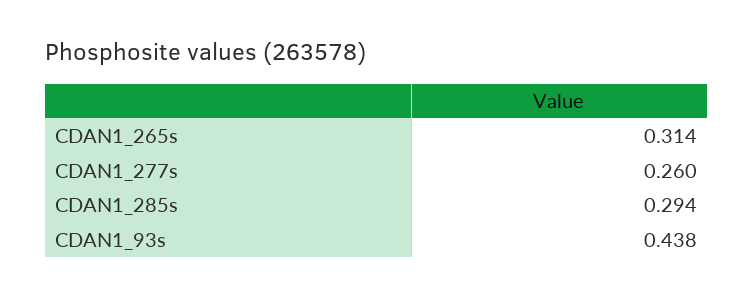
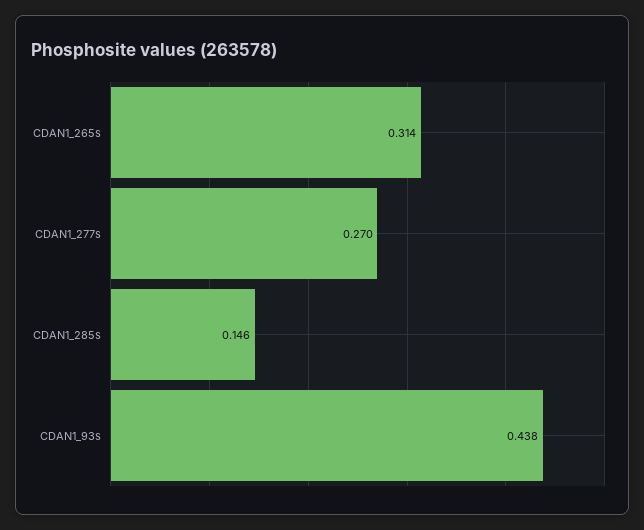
CDAN1_277s: 0.26 -> 0.27
CDAN1_285s: 0.294 -> 0.146

